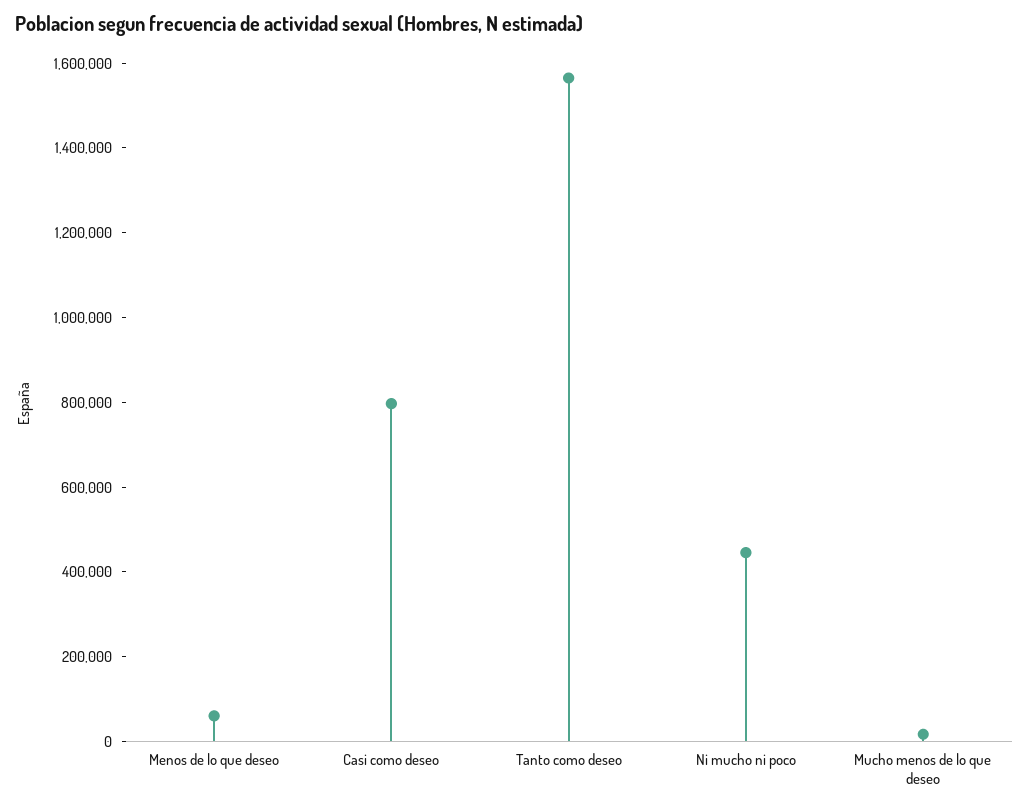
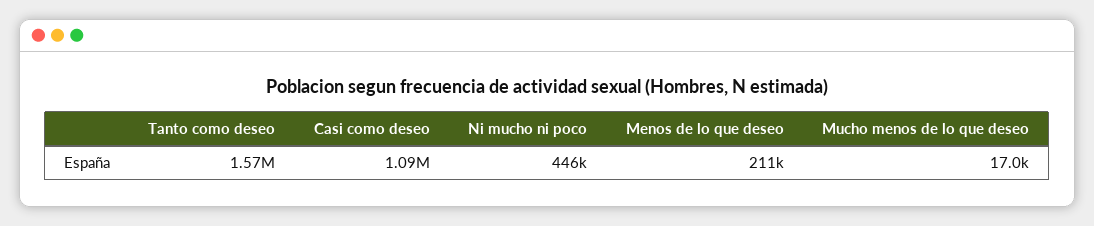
Menos de lo que deseo: 50000 -> 211000
Casi como deseo: 800000 -> 1090000

